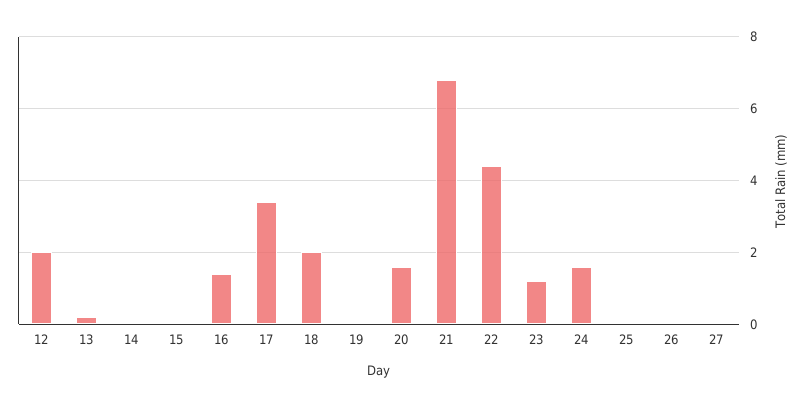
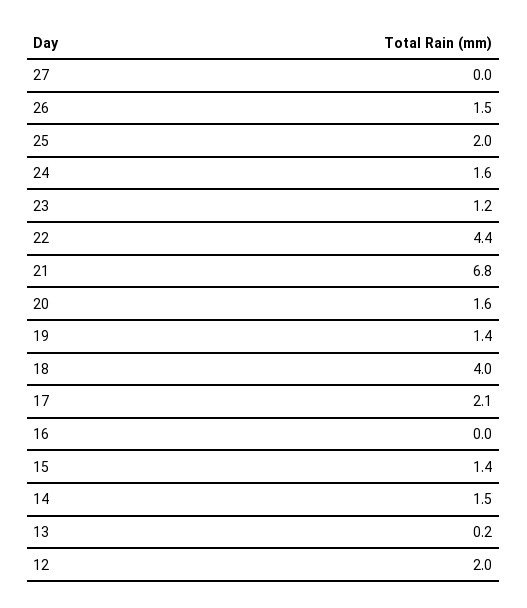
14: 0 -> 1.5
15: 0 -> 1.4
16: 1.5 -> 0
17: 3.5 -> 2.1
18: 2 -> 4
19: 0 -> 1.4
25: 0 -> 2
26: 0 -> 1.5

